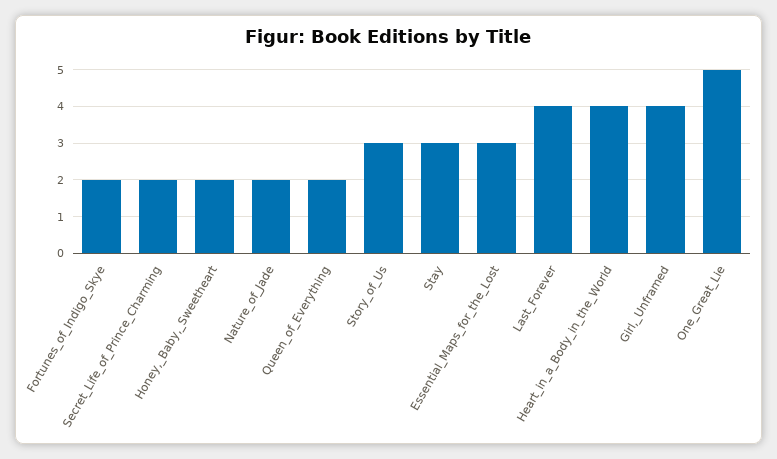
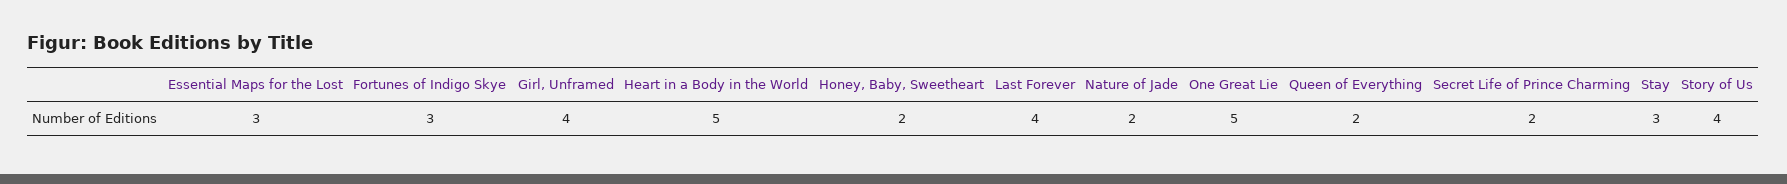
Fortunes_of_Indigo_Skye: 2 -> 3
Story_of_Us: 3 -> 4
Heart_in_a_Body_in_the_World: 4 -> 5

